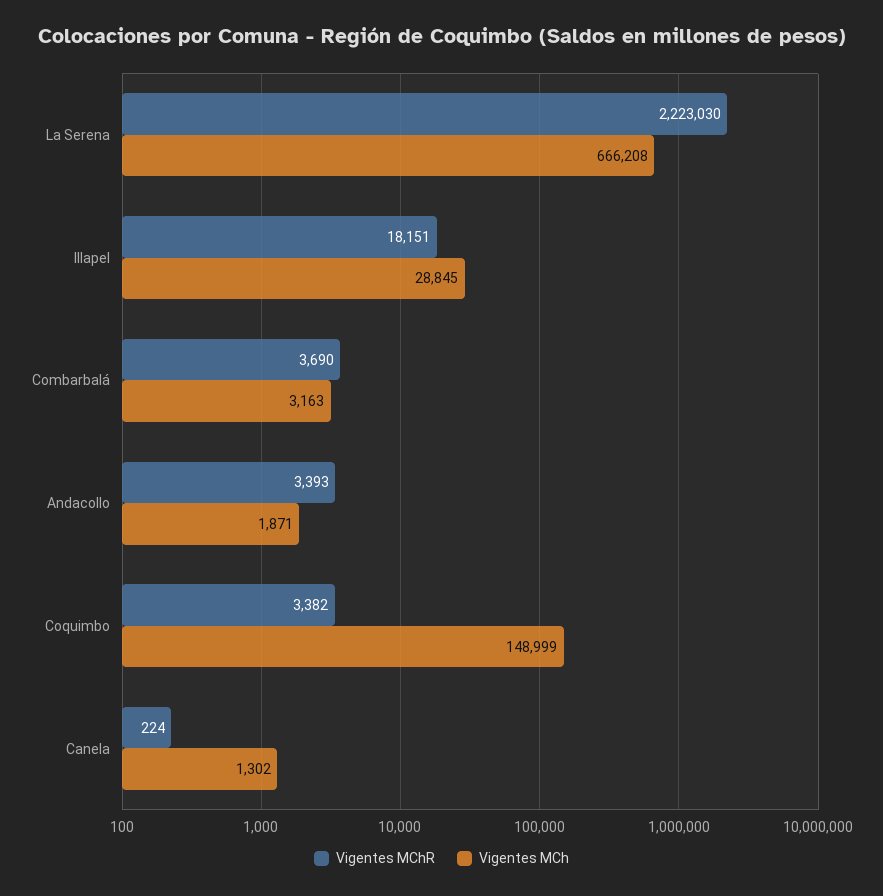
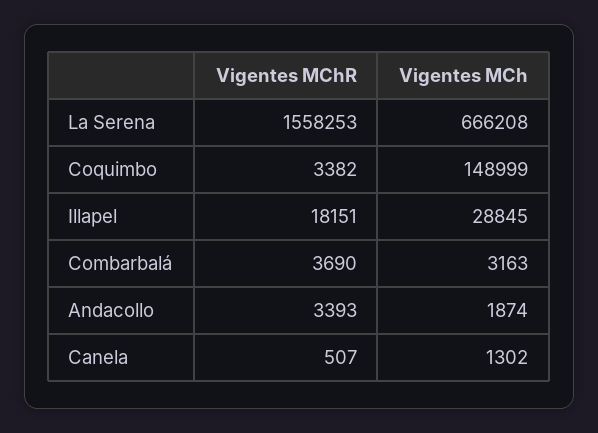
Vigentes MChR, La Serena: 2223030 -> 1558253
Vigentes MCh, Andacollo: 1871 -> 1874
Vigentes MChR, Canela: 224 -> 507

